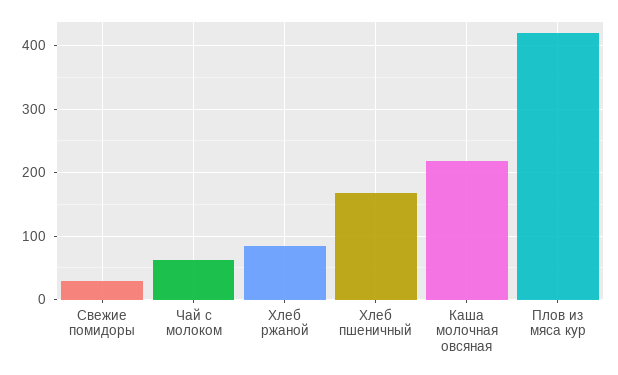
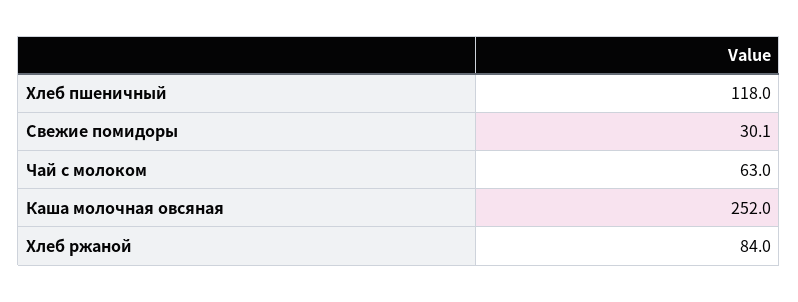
Хлеб пшеничный: 170 -> 118
Каша молочная овсяная: 220 -> 252
Плов из мяса кур: 420 -> none

